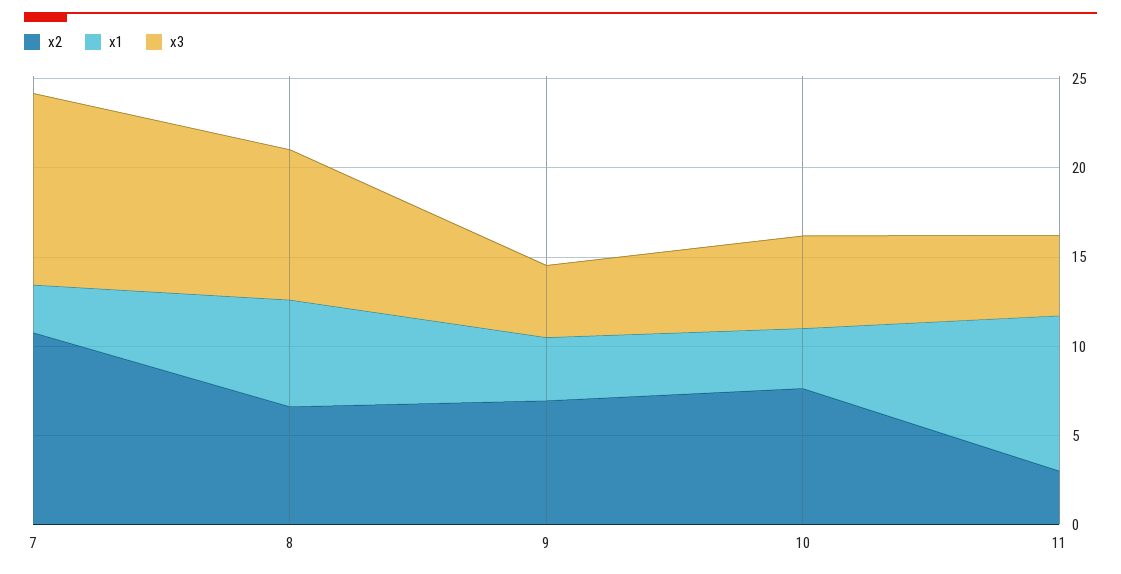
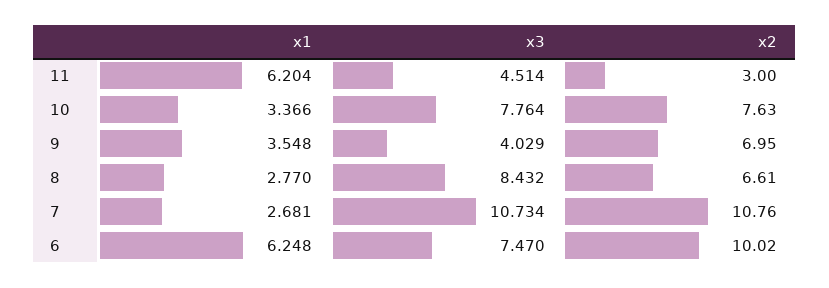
x1, 8: 6 -> 2.77
x3, 10: 5 -> 7.764
x1, 11: 9 -> 6.204
x1, 6: none -> 6.248
x3, 6: none -> 7.47
x2, 6: none -> 10.02

